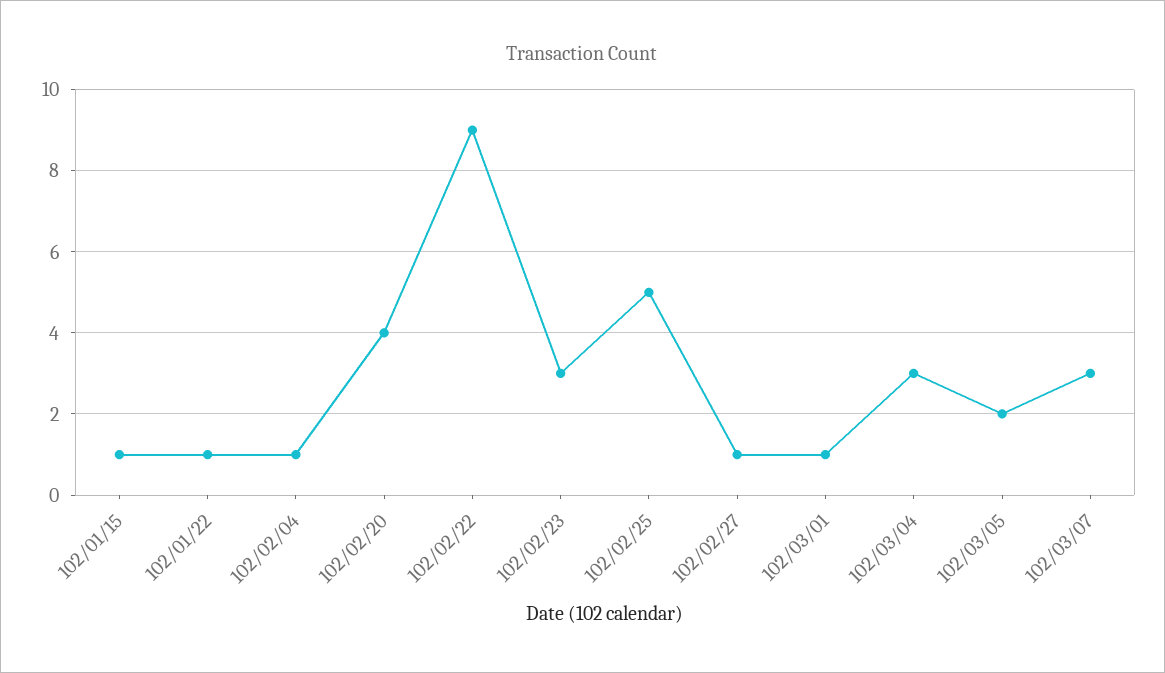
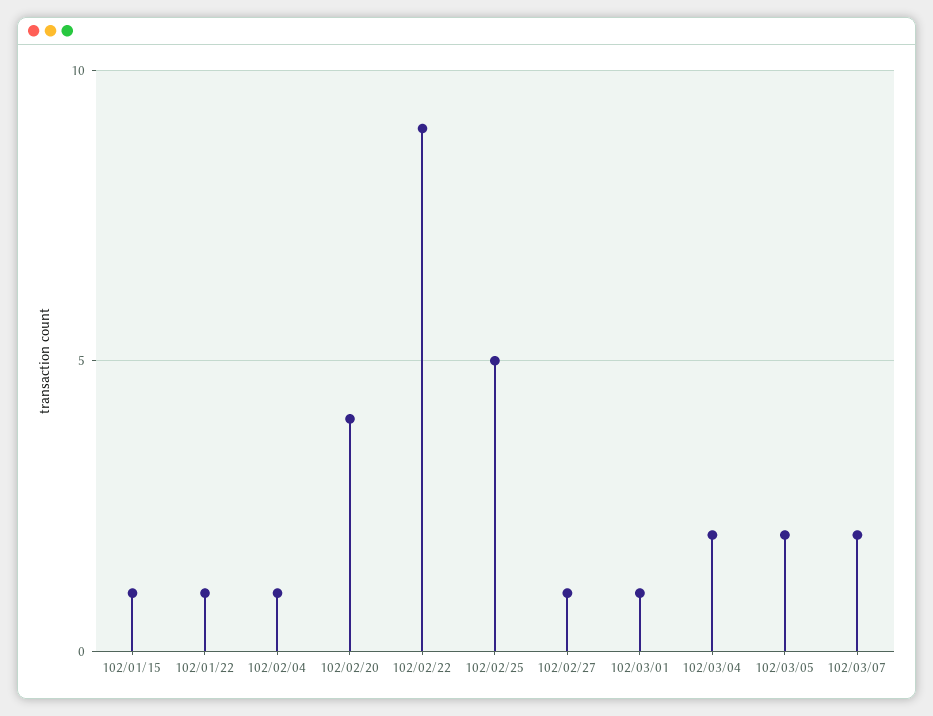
102/02/23: 3 -> none
102/03/04: 3 -> 2
102/03/07: 3 -> 2

